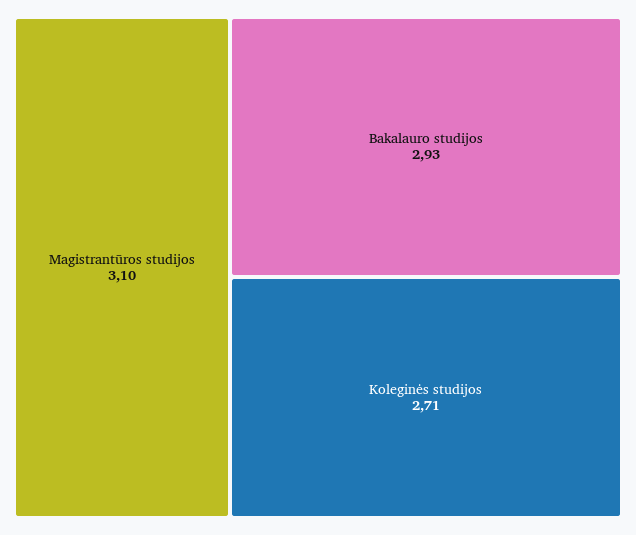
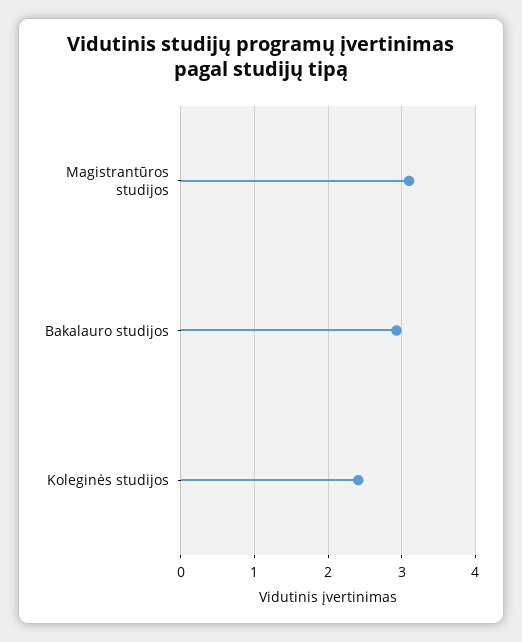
Koleginės studijos: 2.71 -> 2.4

